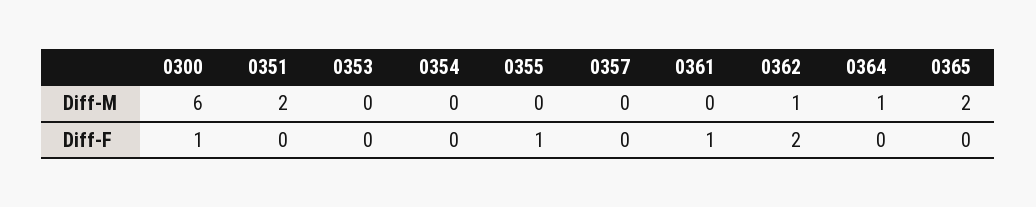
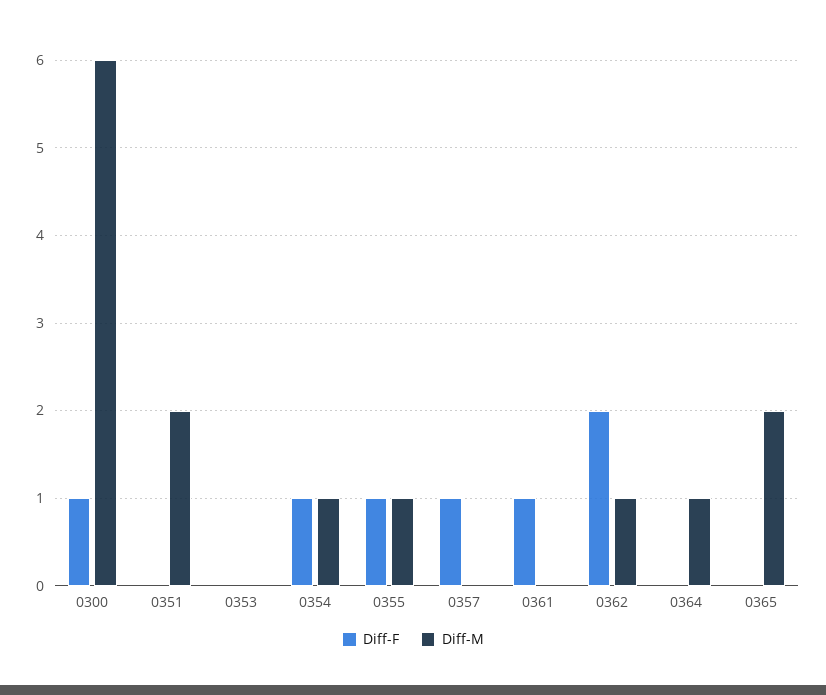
Diff-M, 0354: 0 -> 1
Diff-M, 0355: 0 -> 1
Diff-F, 0354: 0 -> 1
Diff-F, 0357: 0 -> 1

